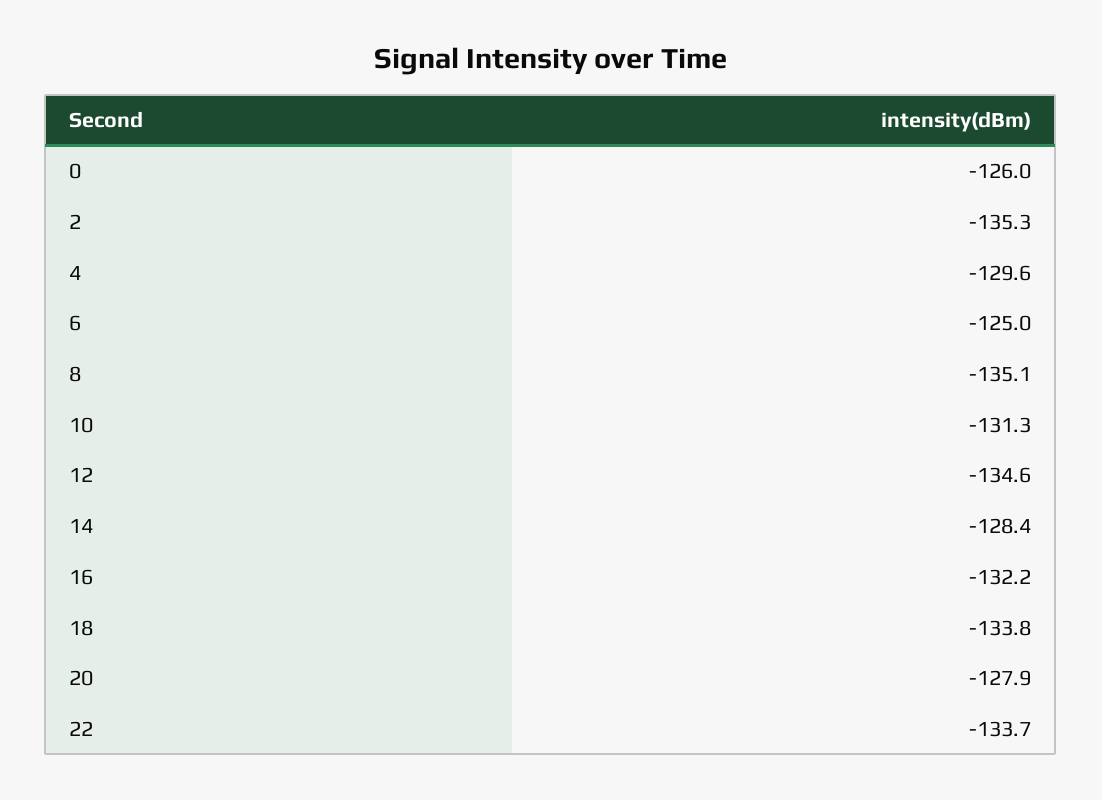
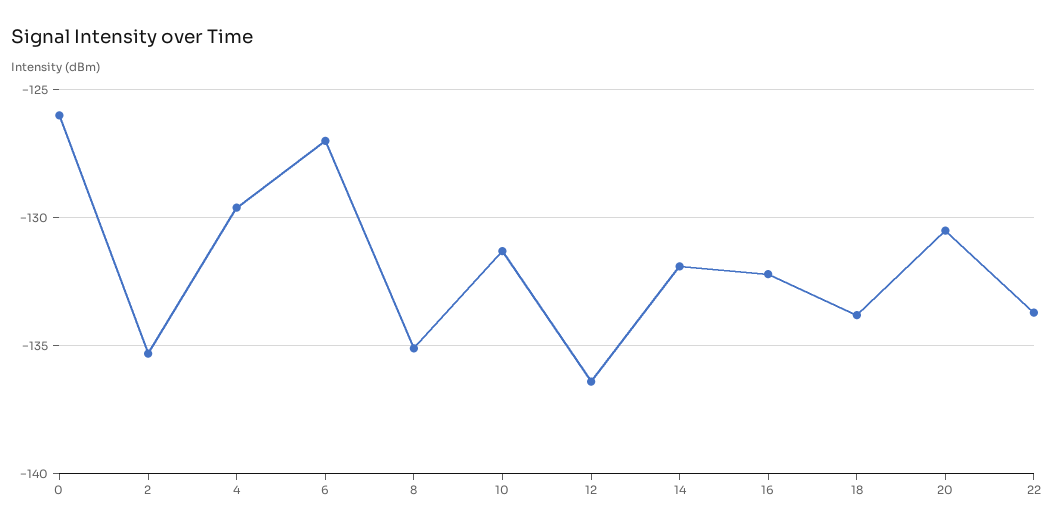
6: -125 -> -127
12: -134.6 -> -136.5
14: -128.4 -> -132
20: -127.9 -> -130.5

